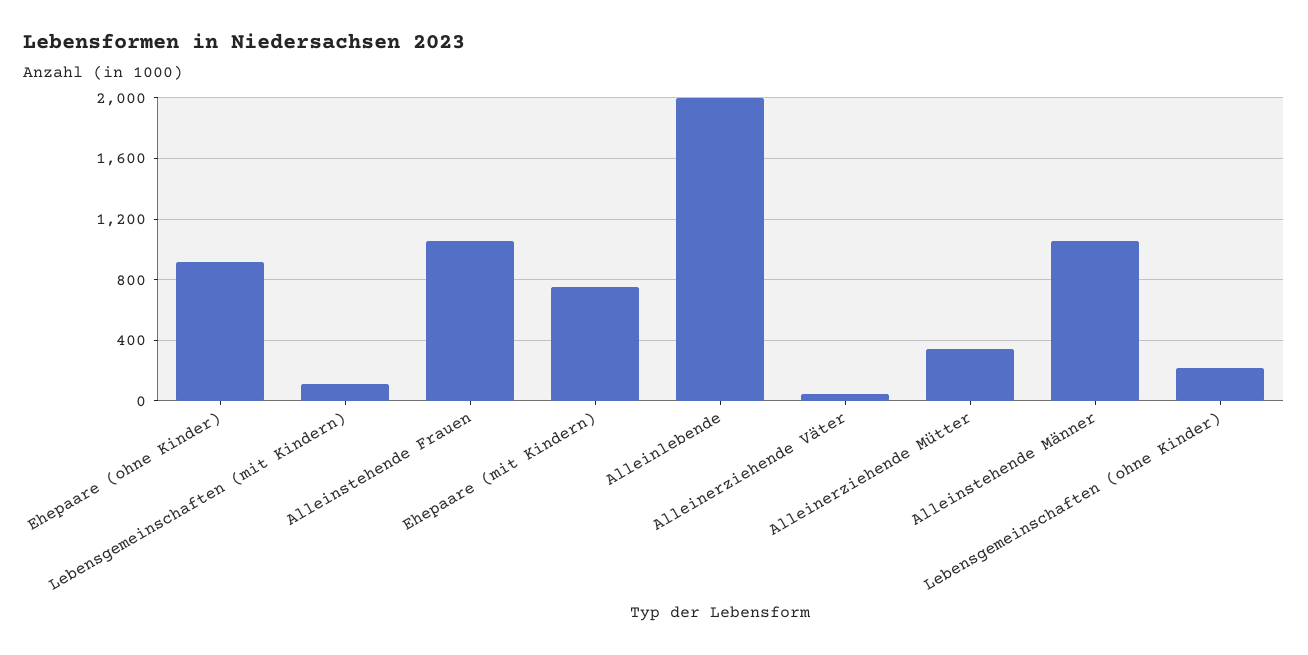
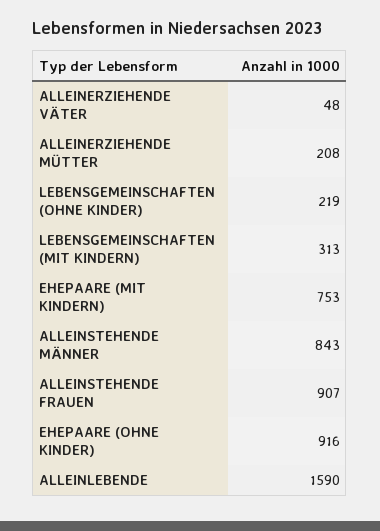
Lebensgemeinschaften (mit Kindern): 100 -> 313
Alleinstehende Frauen: 1050 -> 907
Alleinlebende: 2000 -> 1590
Alleinerziehende Mütter: 350 -> 208
Alleinstehende Männer: 1050 -> 843

